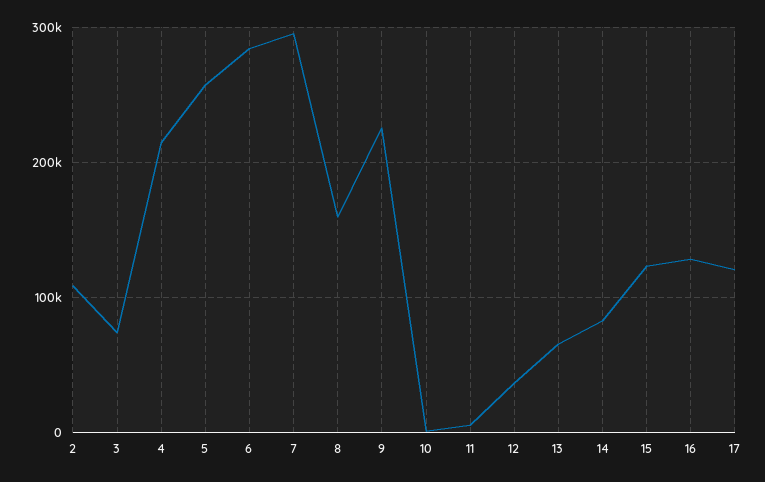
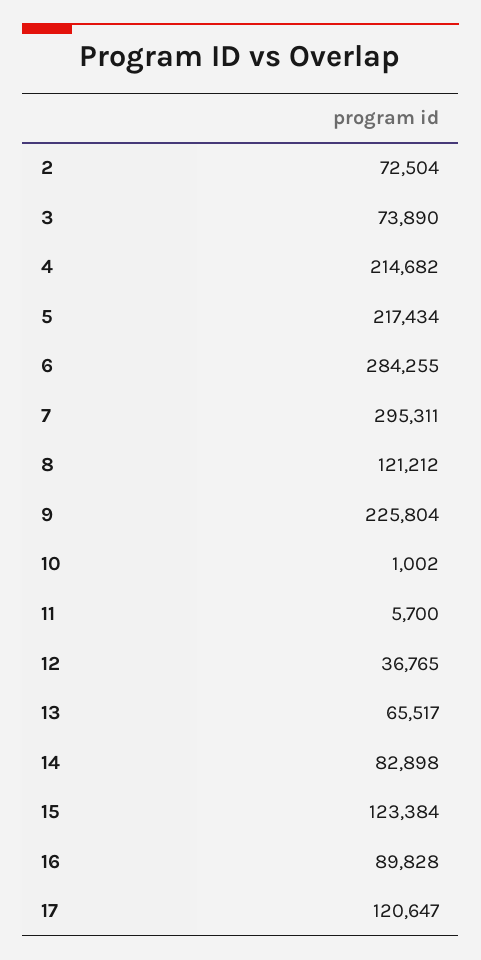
2: 110000 -> 72504
5: 260000 -> 217434
8: 160000 -> 121212
16: 130000 -> 89828

